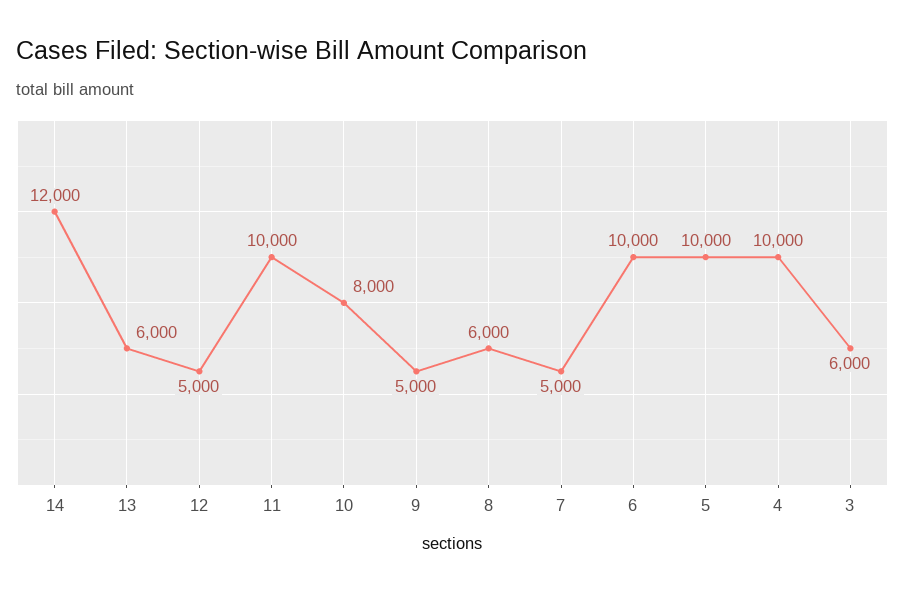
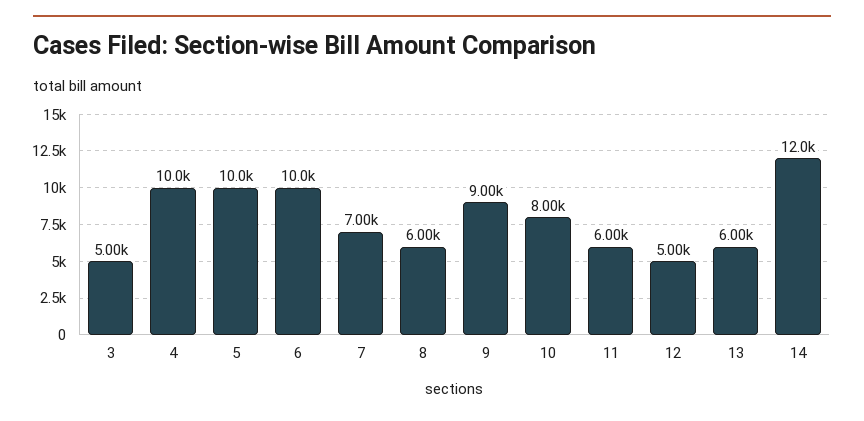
11: 10000 -> 6000
9: 5000 -> 9000
7: 5000 -> 7000
3: 6000 -> 5000

